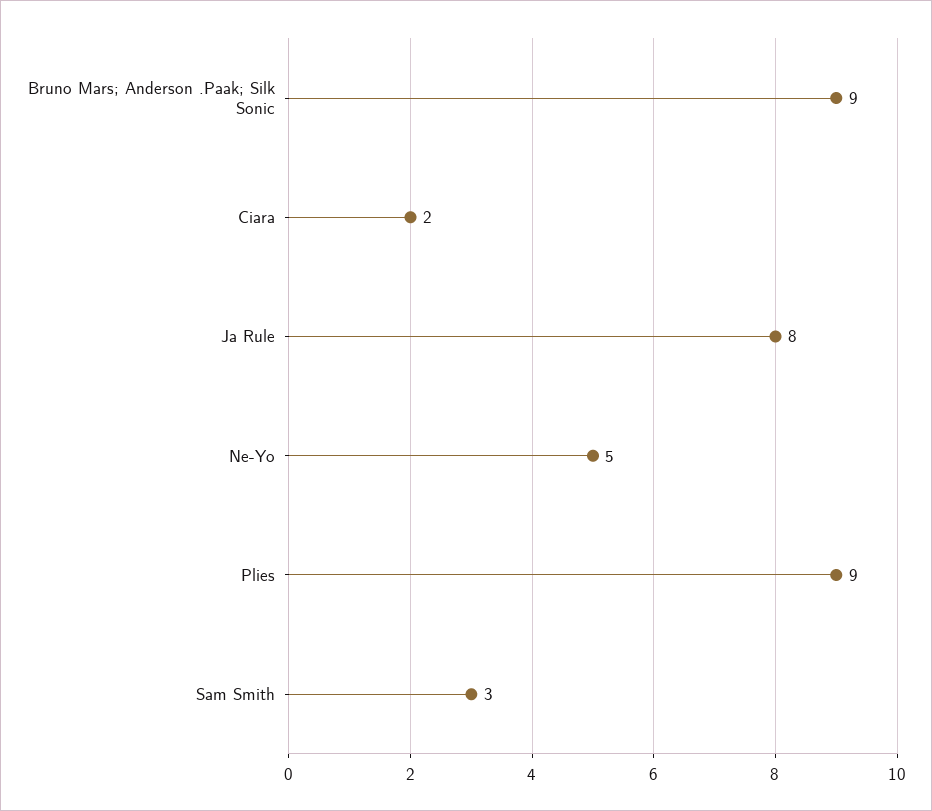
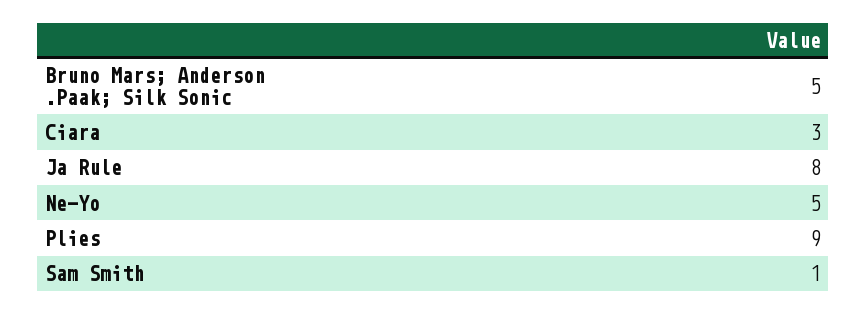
Bruno Mars; Anderson .Paak; Silk Sonic: 9 -> 5
Ciara: 2 -> 3
Sam Smith: 3 -> 1

